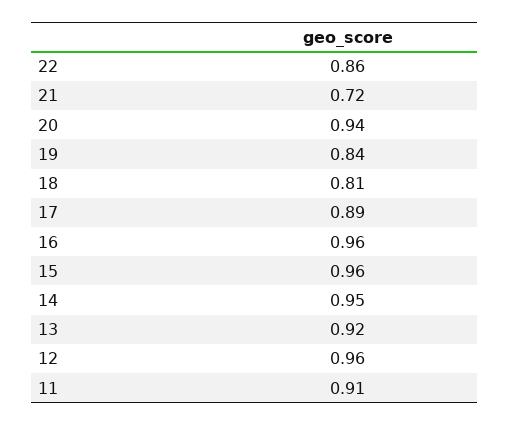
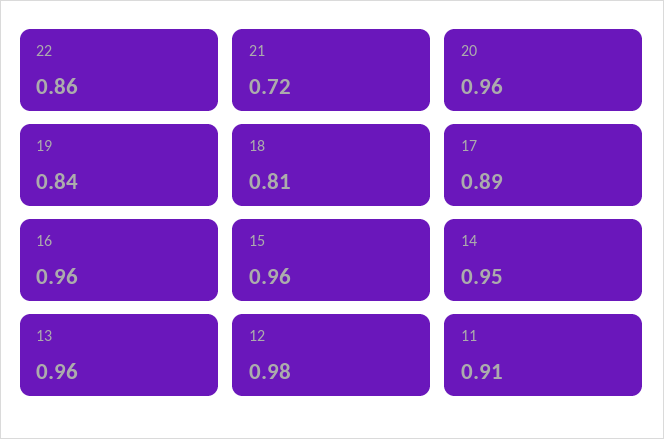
20: 0.94 -> 0.96
13: 0.92 -> 0.96
12: 0.96 -> 0.98

